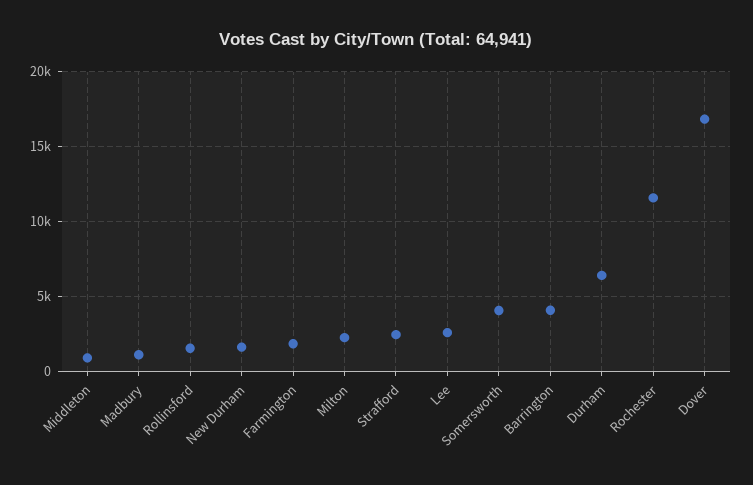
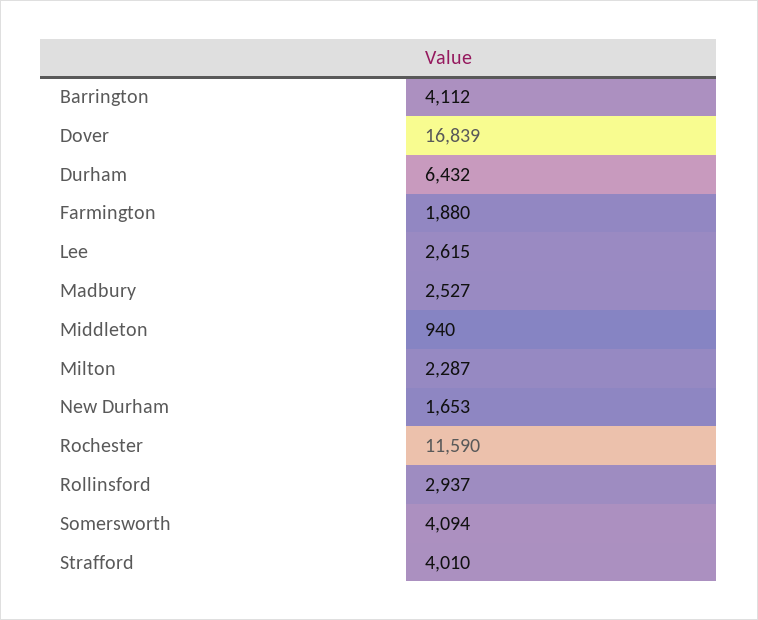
Madbury: 1000 -> 2527
Rollinsford: 1500 -> 2937
Strafford: 2500 -> 4010

